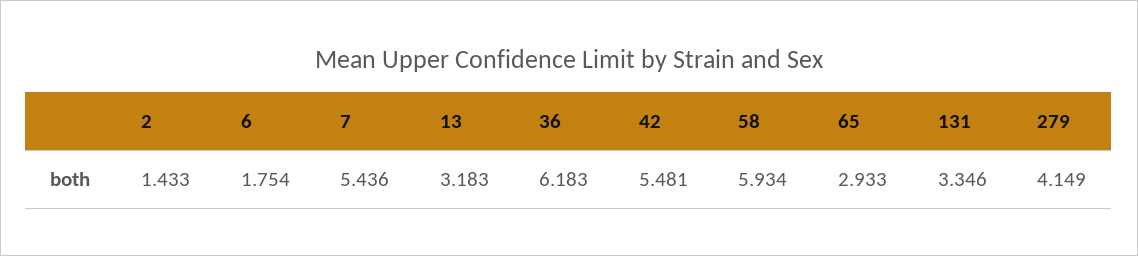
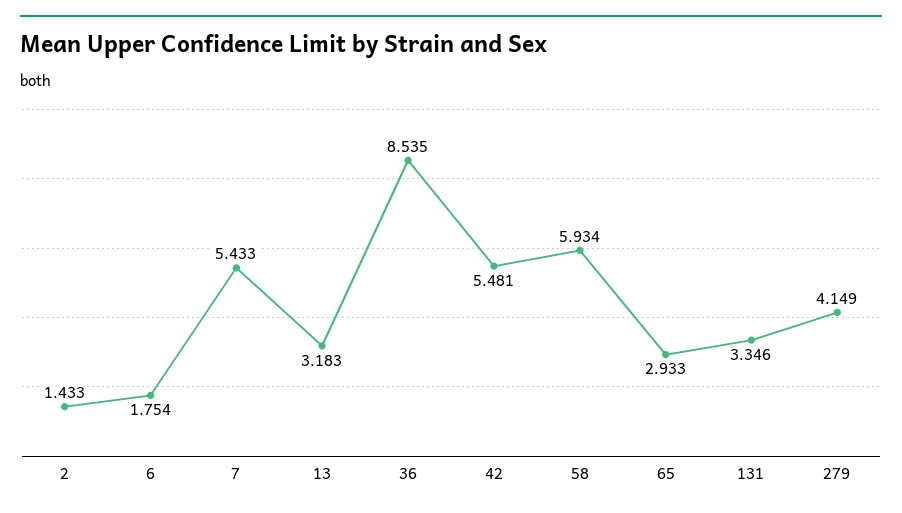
7: 5.436 -> 5.433
36: 6.183 -> 8.535

